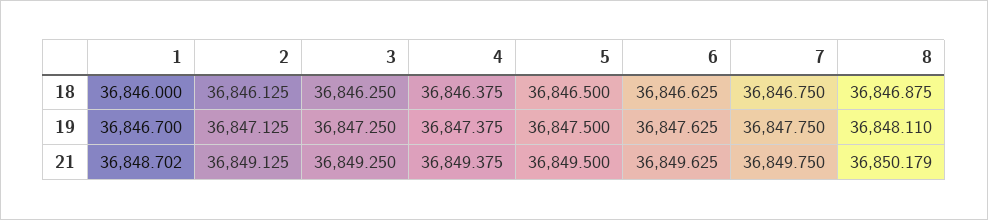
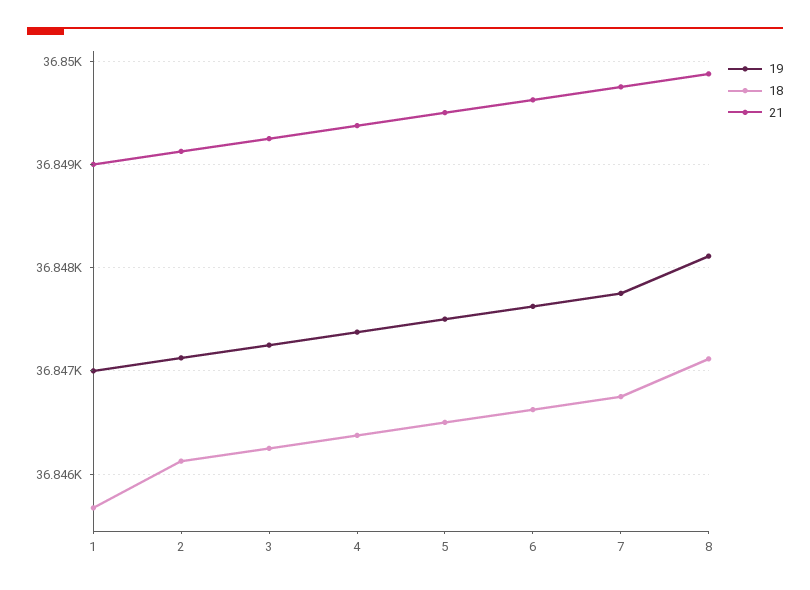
18, 1: 36846 -> 36845.7
18, 8: 36846.875 -> 36847.1
19, 1: 36846.7 -> 36847
21, 1: 36848.702 -> 36849
21, 8: 36850.179 -> 36849.9

